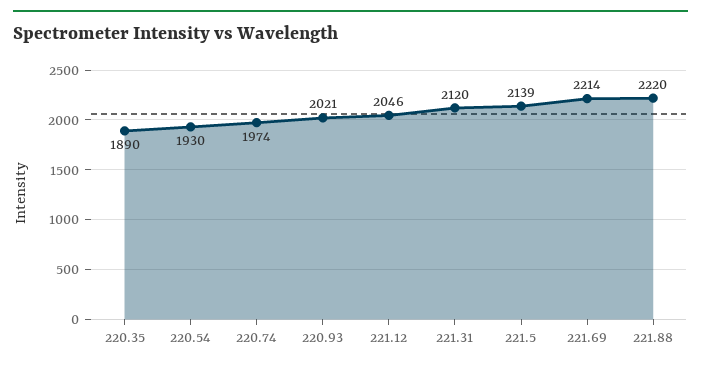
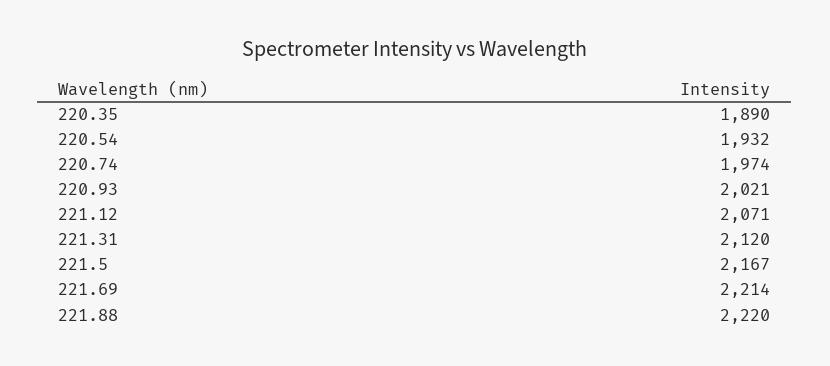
220.54: 1930 -> 1932
221.12: 2046 -> 2071
221.5: 2139 -> 2167

